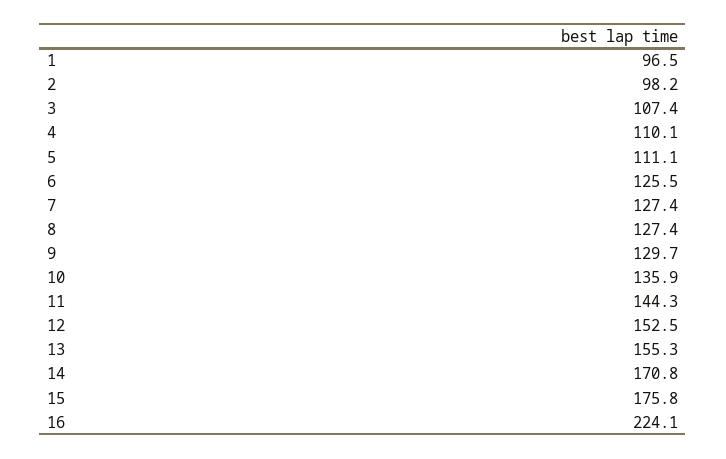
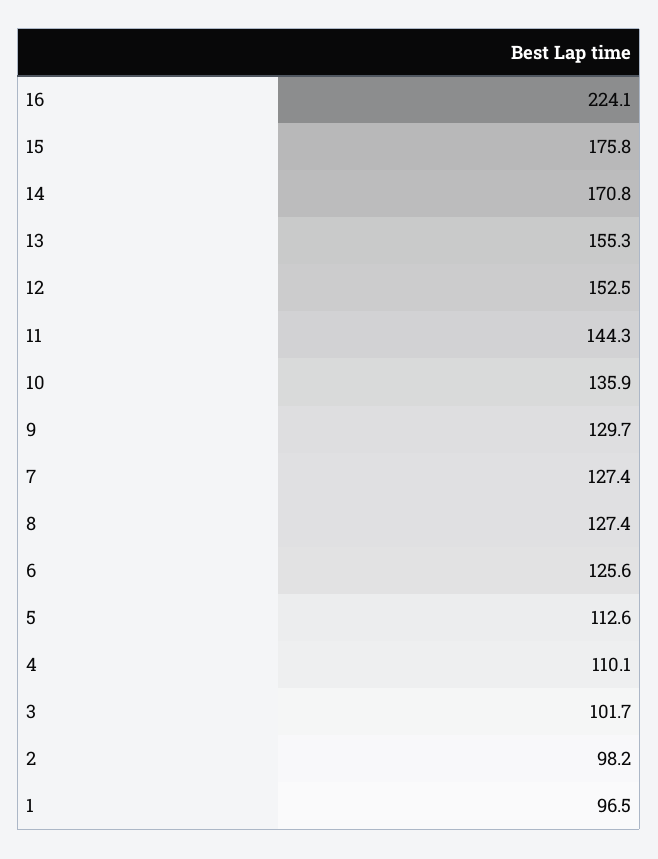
3: 107.4 -> 101.7
5: 111.1 -> 112.6
6: 125.5 -> 125.6

